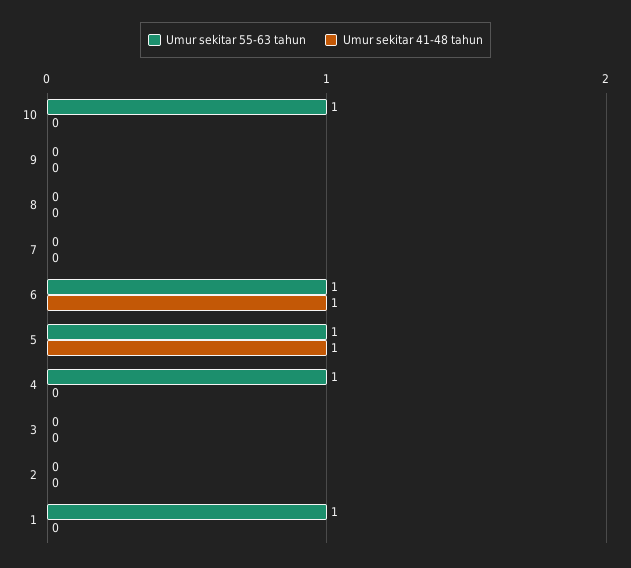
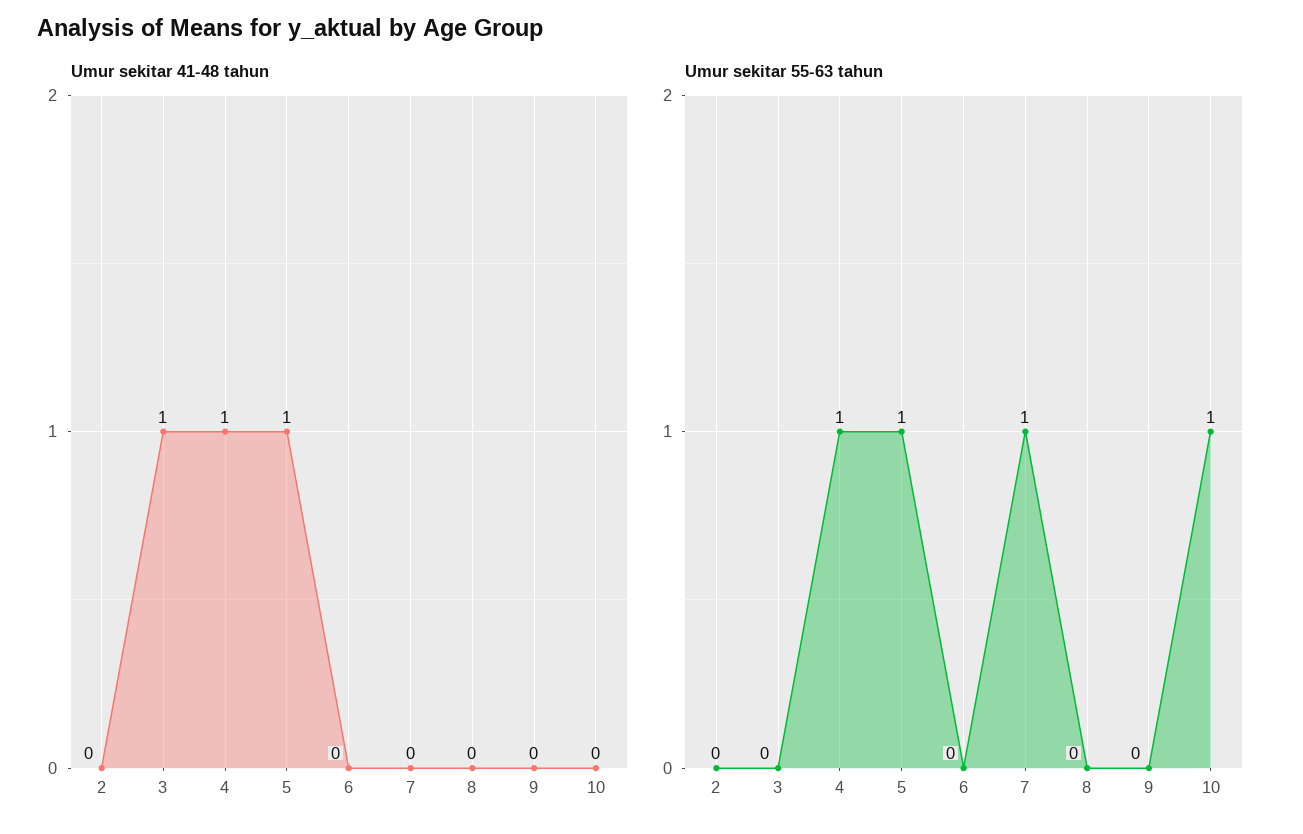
Umur sekitar 55-63 tahun, 7: 0 -> 1
Umur sekitar 55-63 tahun, 6: 1 -> 0
Umur sekitar 41-48 tahun, 6: 1 -> 0
Umur sekitar 41-48 tahun, 4: 0 -> 1
Umur sekitar 41-48 tahun, 3: 0 -> 1
Umur sekitar 55-63 tahun, 1: 1 -> none
Umur sekitar 41-48 tahun, 1: 0 -> none

